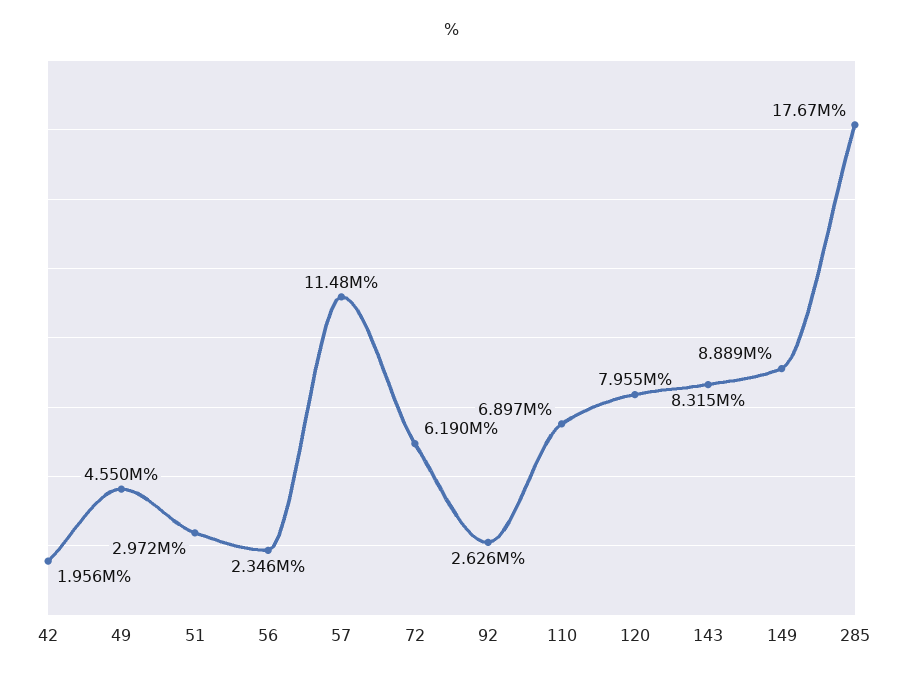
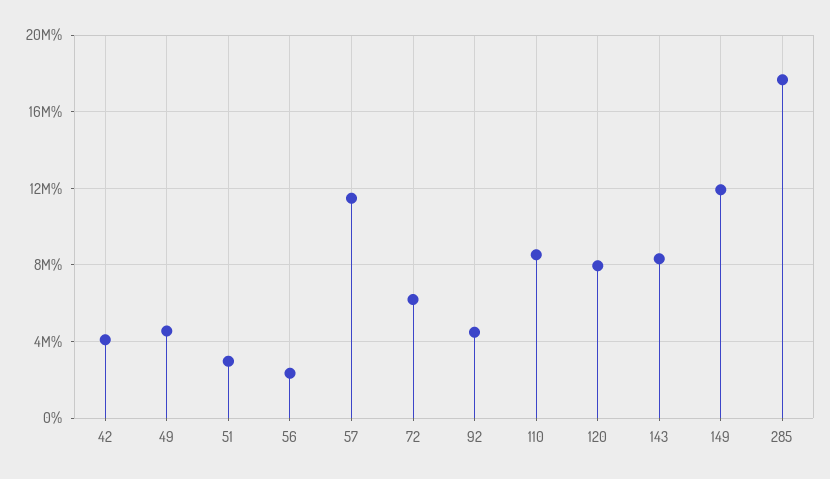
42: 1956000 -> 4000000
92: 2626000 -> 4500000
110: 6897000 -> 8500000
149: 8889000 -> 12000000

